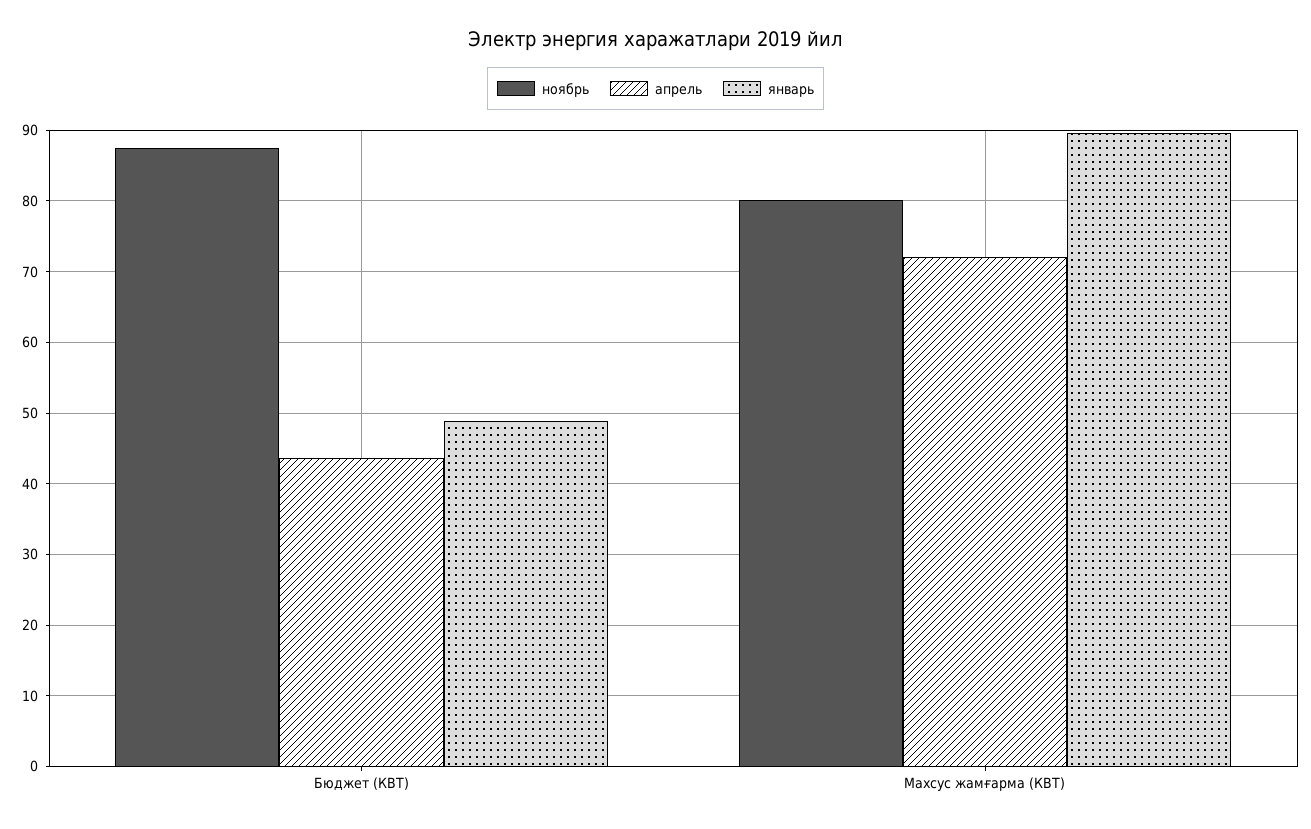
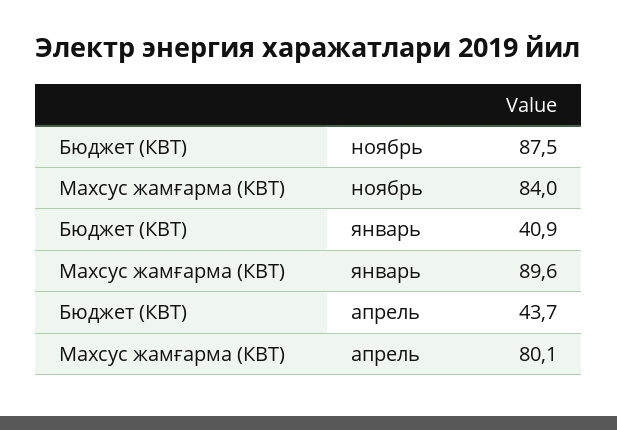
январь, Бюджет (КВТ): 49 -> 40.9
ноябрь, Махсус жамғарма (КВТ): 80 -> 84
апрель, Махсус жамғарма (КВТ): 72 -> 80.1

